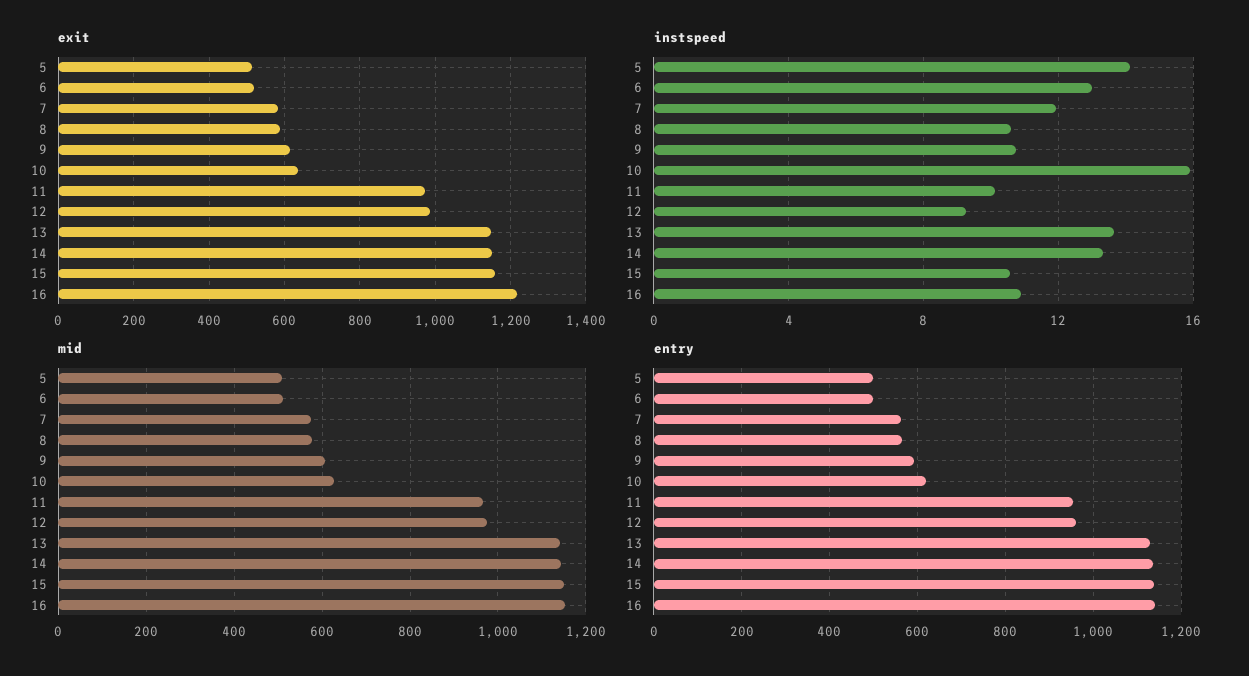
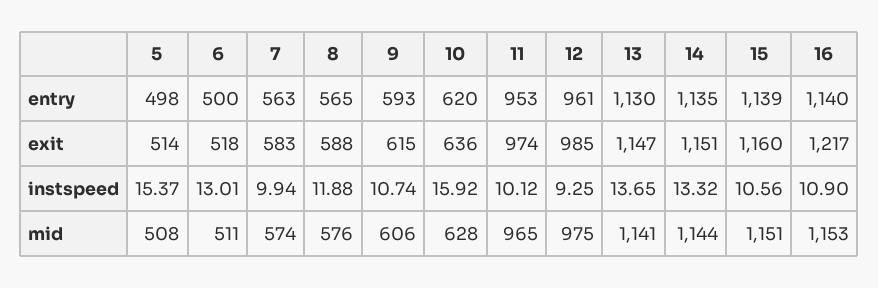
instspeed, 5: 14 -> 15.37
instspeed, 7: 12 -> 9.94
instspeed, 8: 10.5 -> 11.88

